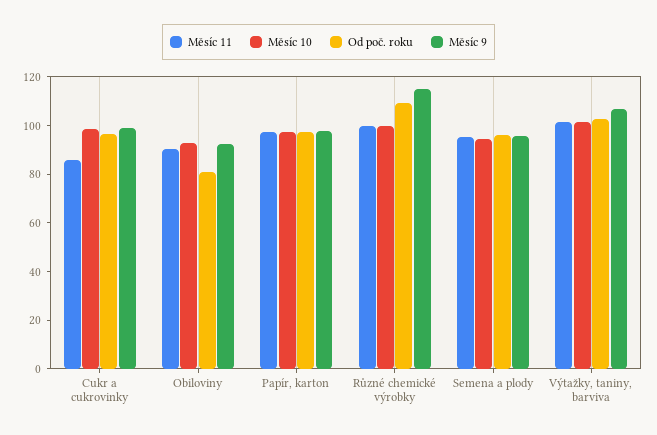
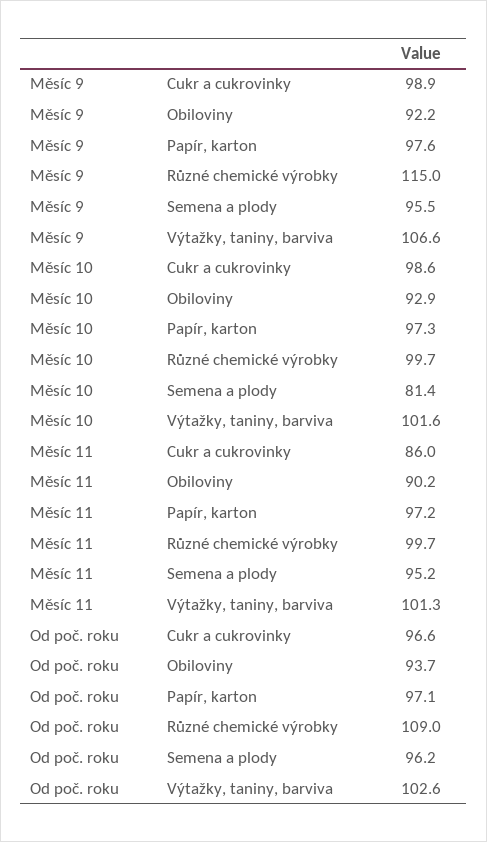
Od poč. roku, Obiloviny: 80 -> 93.7
Měsíc 10, Semena a plody: 95 -> 81.4

